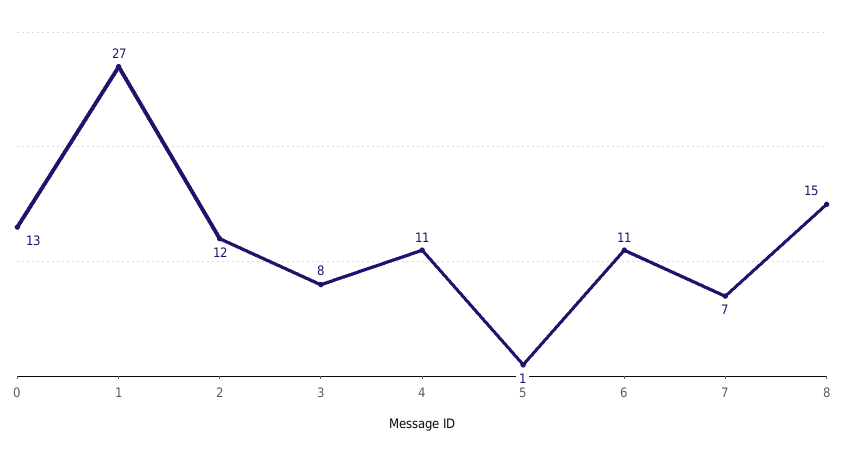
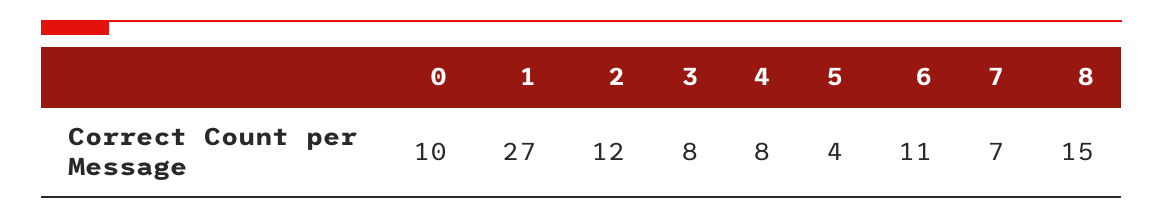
0: 13 -> 10
4: 11 -> 8
5: 1 -> 4

